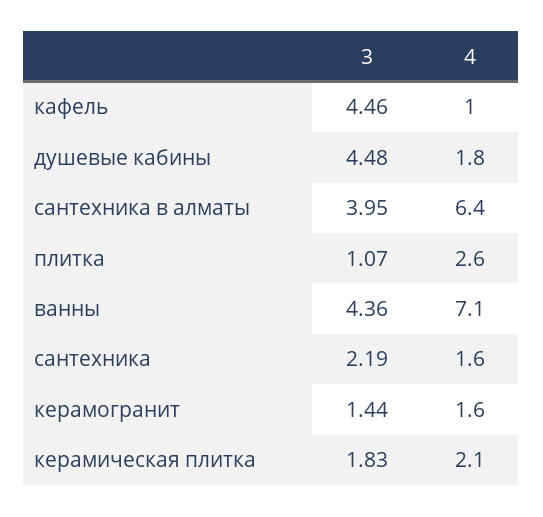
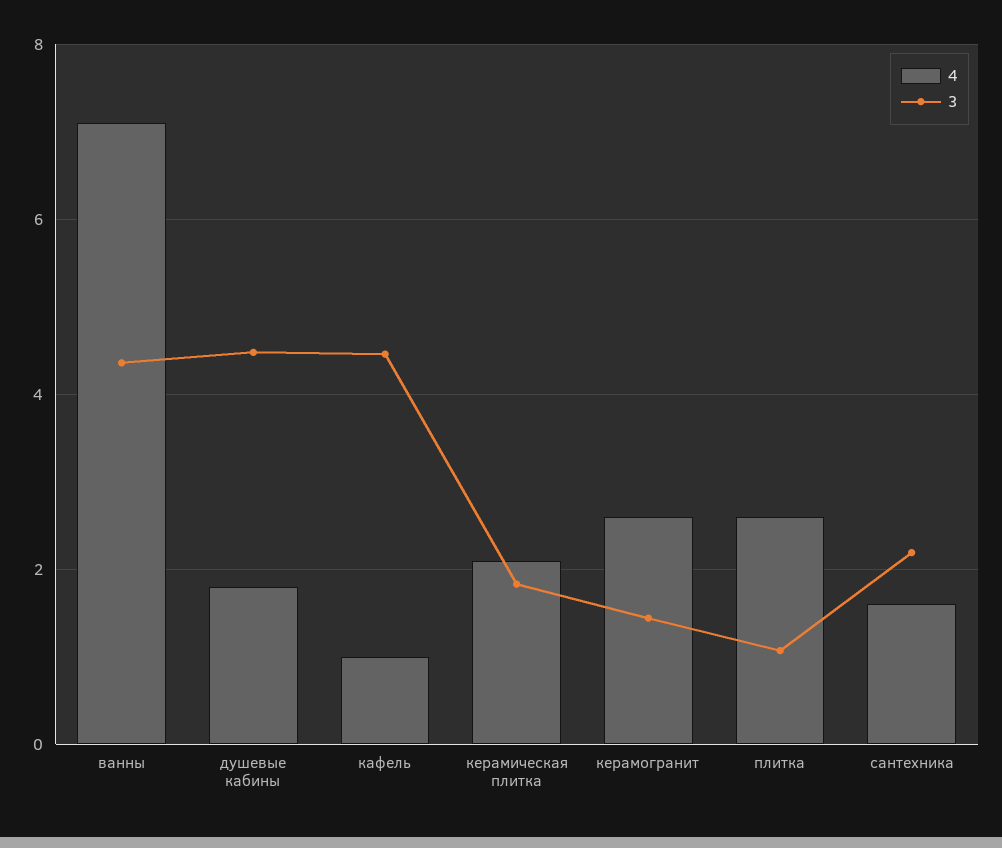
3, сантехника в алматы: 3.95 -> none
4, сантехника в алматы: 6.4 -> none
4, керамогранит: 1.6 -> 2.6

